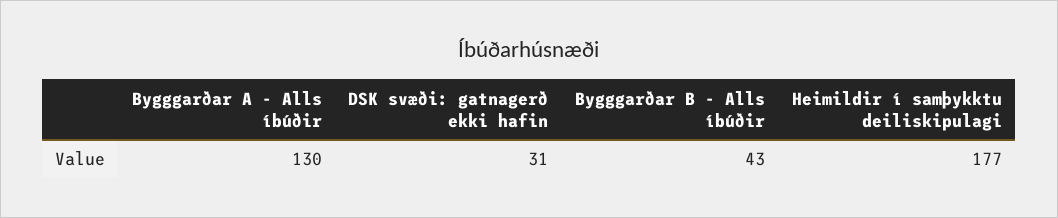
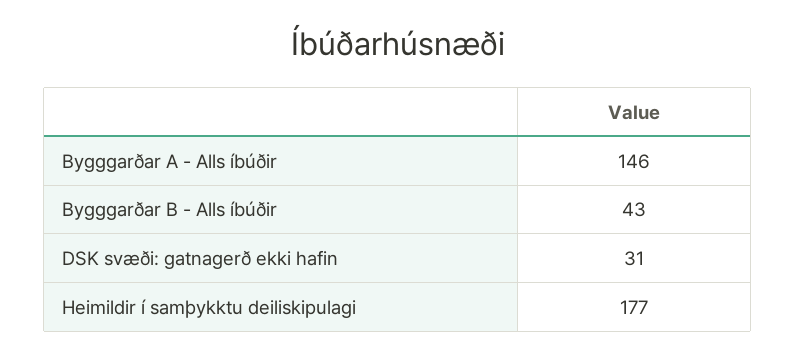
Bygggarðar A - Alls íbúðir: 130 -> 146

